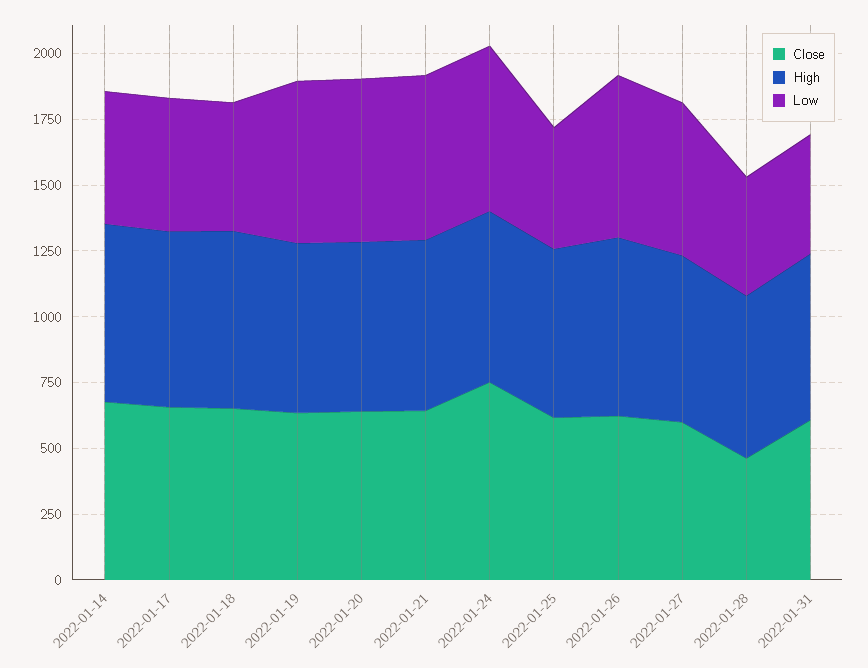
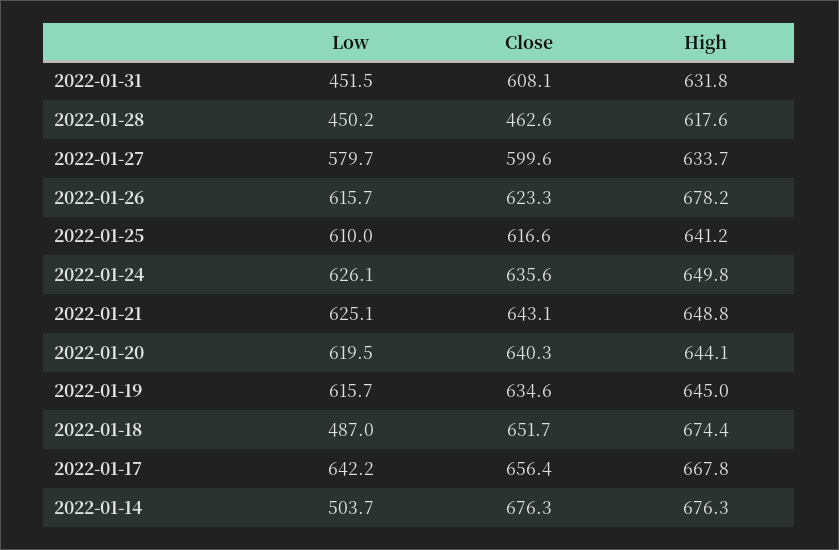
Low, 2022-01-17: 500 -> 642.2
Close, 2022-01-24: 750 -> 635.6
Low, 2022-01-25: 450 -> 610

